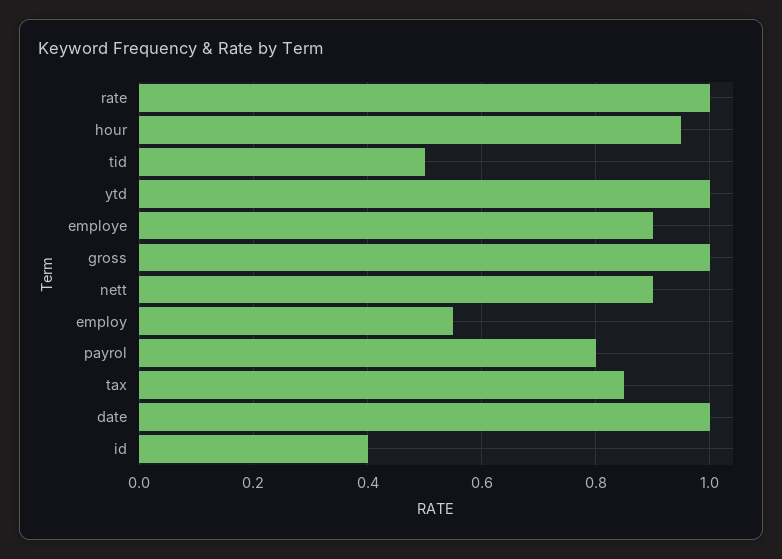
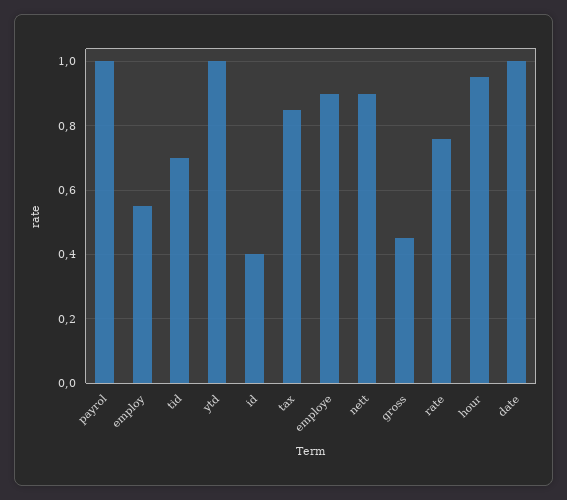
rate: 1 -> 0.75
tid: 0.5 -> 0.7
gross: 1 -> 0.45
payrol: 0.8 -> 1

